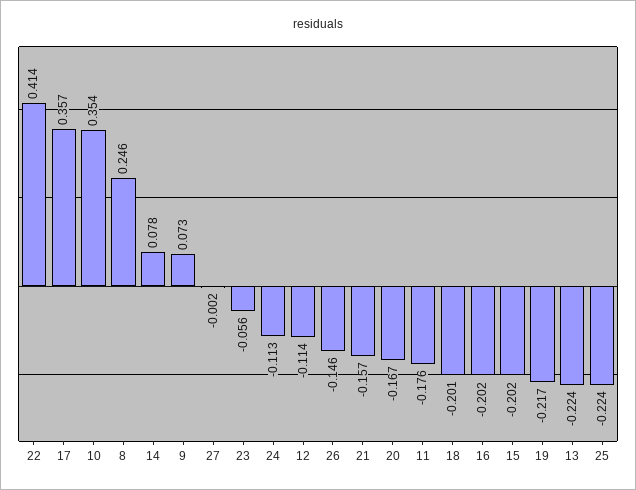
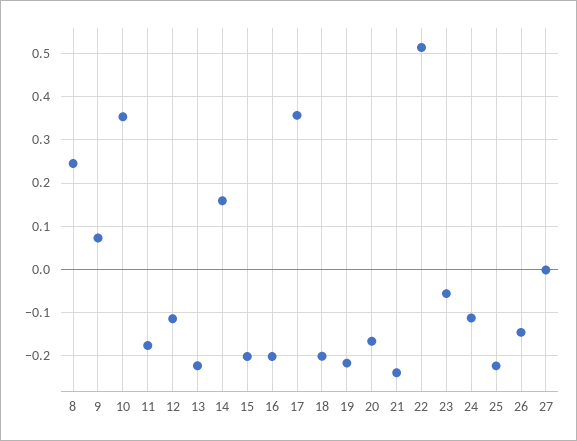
22: 0.414 -> 0.52
14: 0.078 -> 0.16
21: -0.157 -> -0.24

